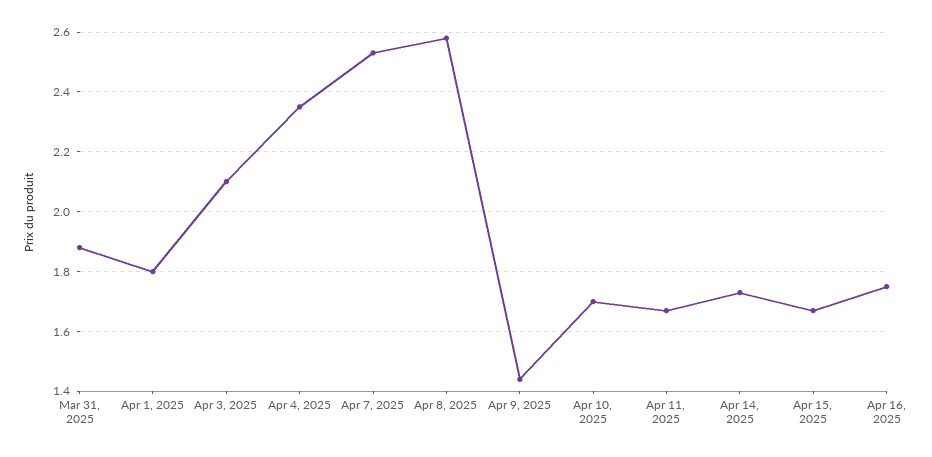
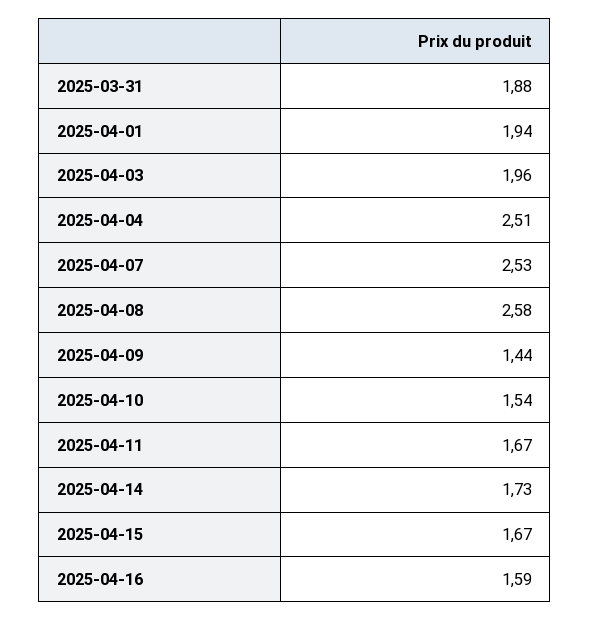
Apr 1, 2025: 1.8 -> 1.94
Apr 3, 2025: 2.1 -> 1.96
Apr 4, 2025: 2.35 -> 2.51
Apr 10, 2025: 1.7 -> 1.54
Apr 16, 2025: 1.75 -> 1.59

